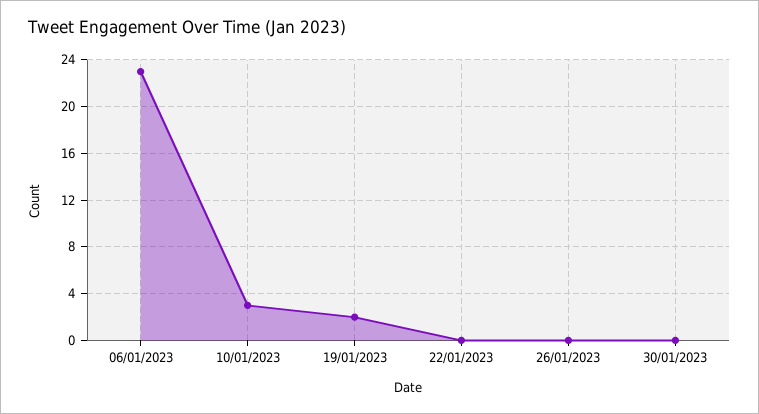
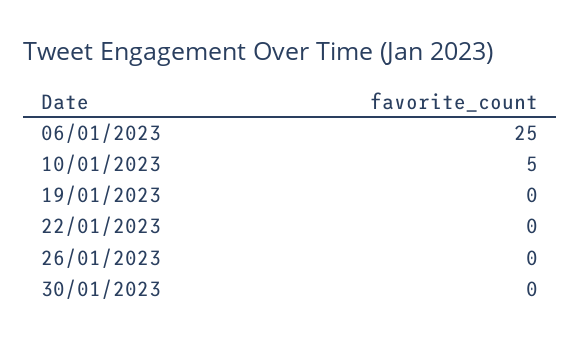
06/01/2023: 23 -> 25
10/01/2023: 3 -> 5
19/01/2023: 2 -> 0

